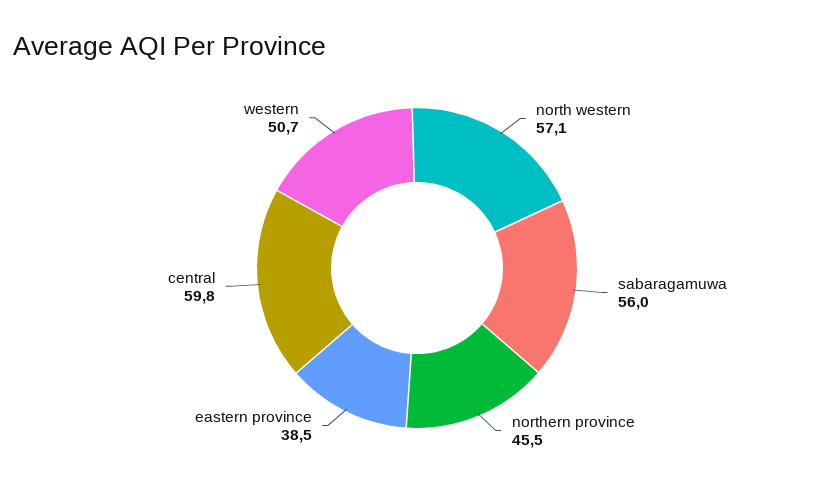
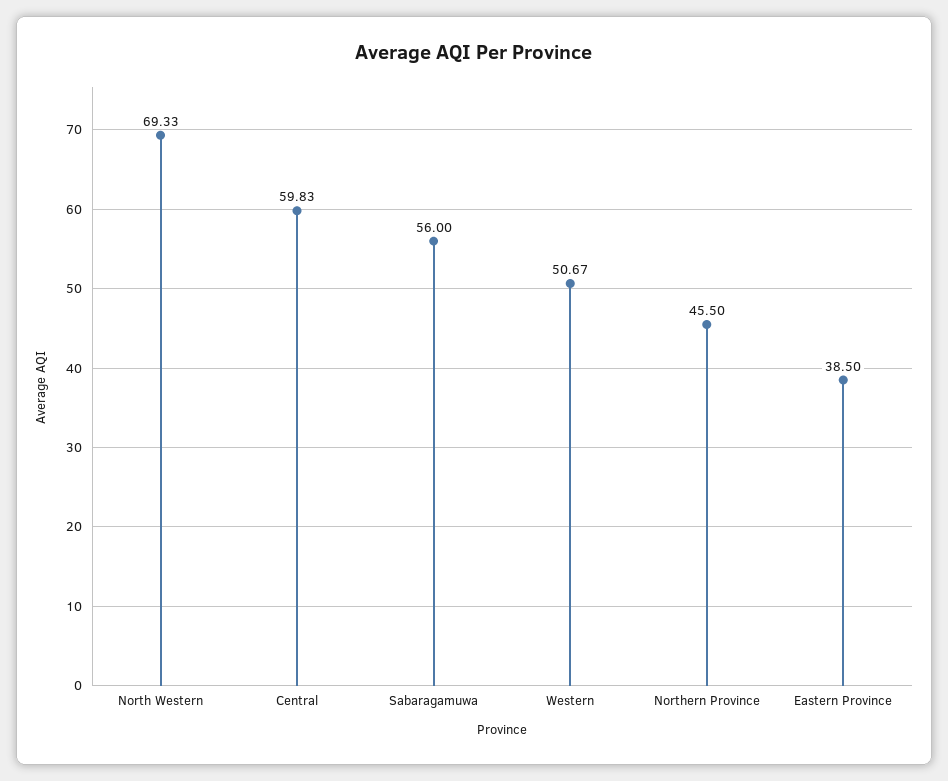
north western: 57.1 -> 69.33

